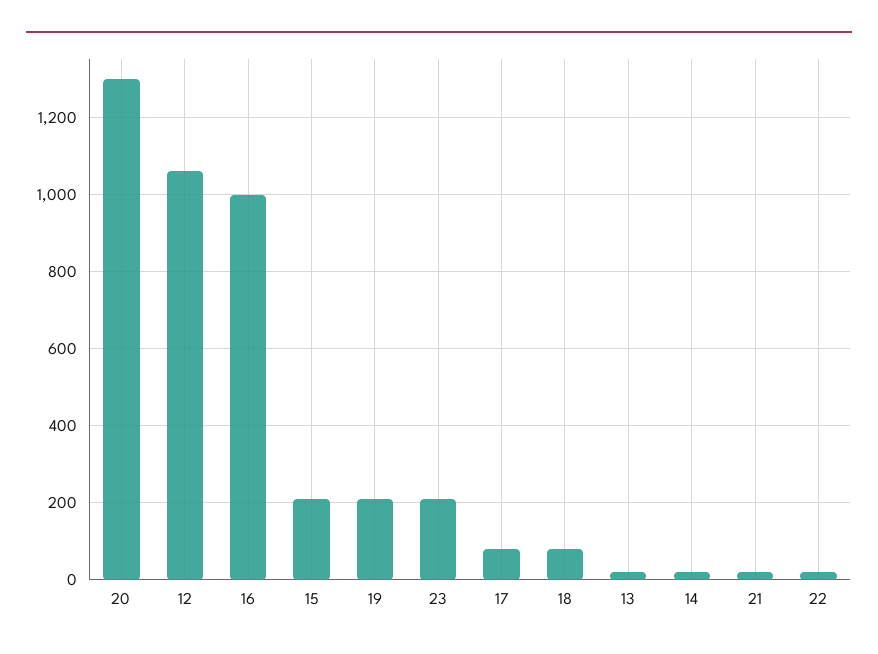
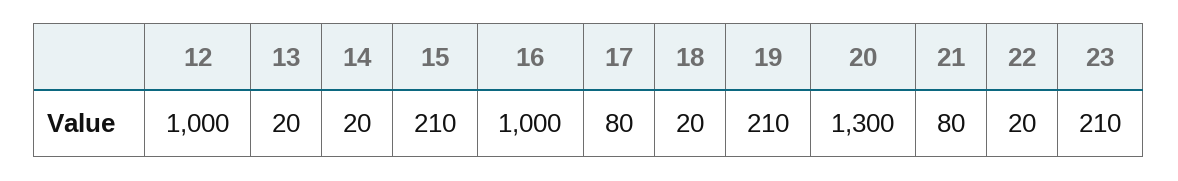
12: 1060 -> 1000
18: 80 -> 20
21: 20 -> 80

